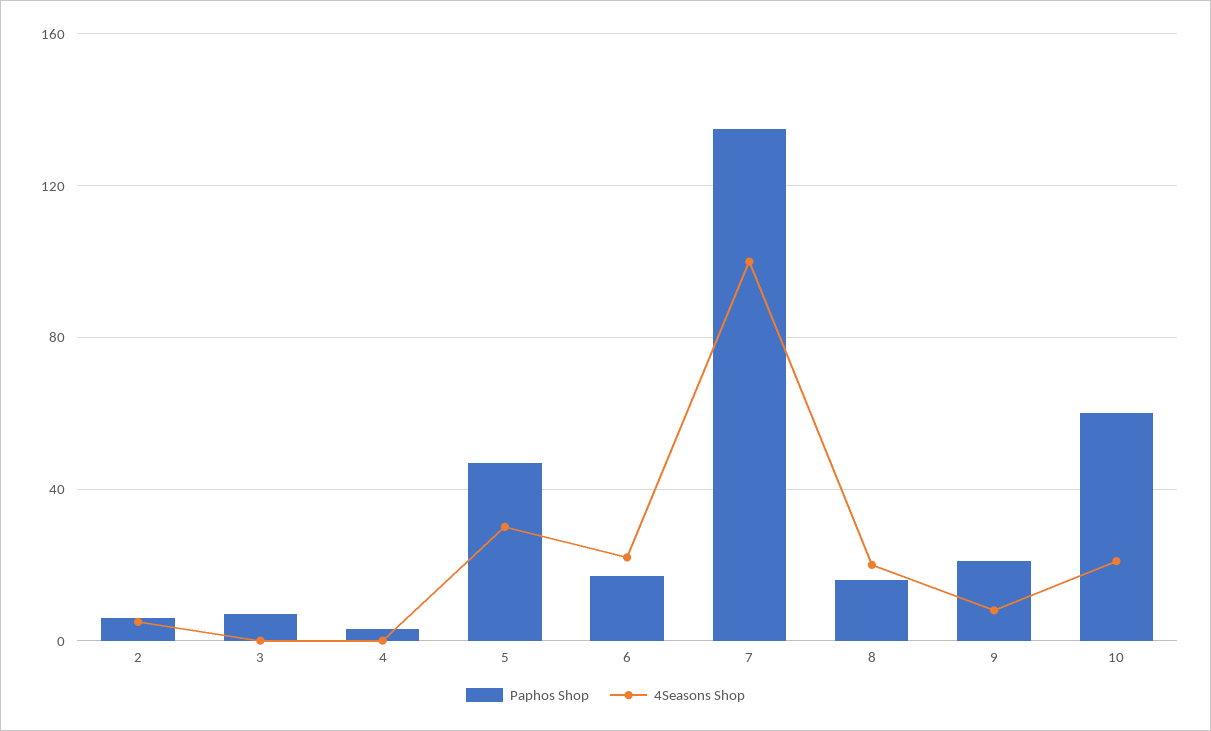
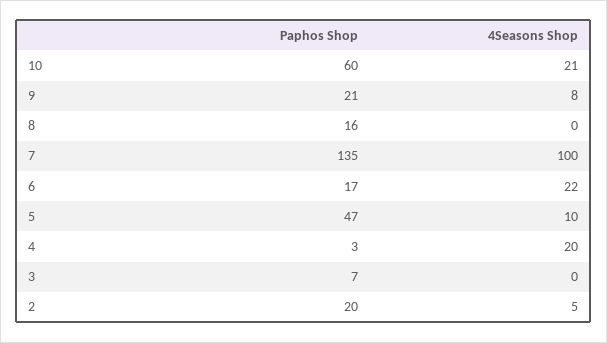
Paphos Shop, 2: 5 -> 20
4Seasons Shop, 4: 0 -> 20
4Seasons Shop, 5: 30 -> 10
4Seasons Shop, 8: 20 -> 0

